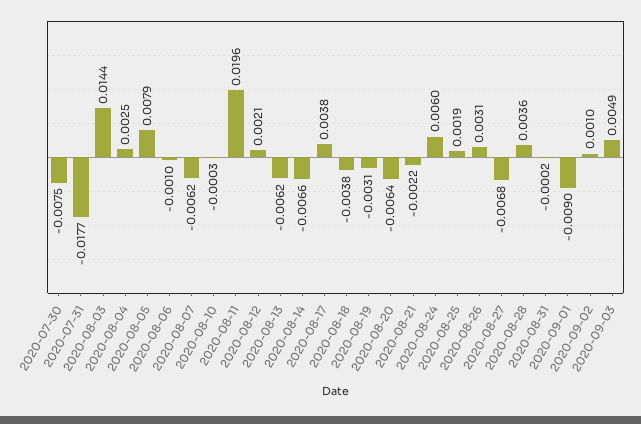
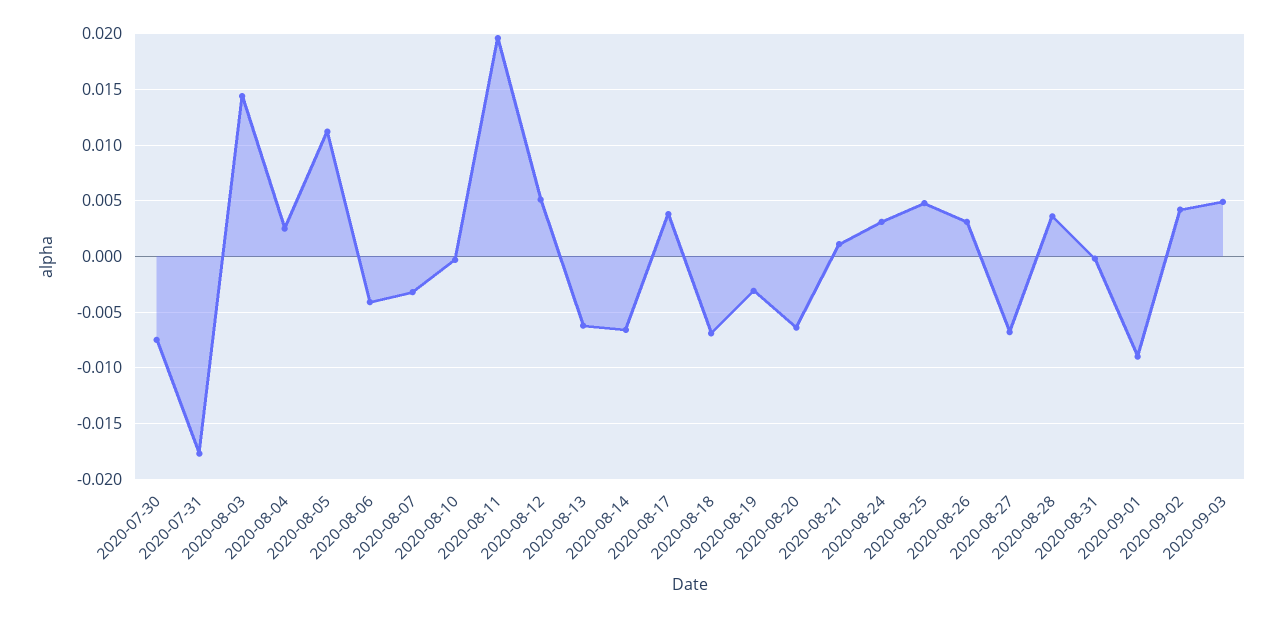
2020-08-05: 0.0079 -> 0.011
2020-08-06: -0.001 -> -0.004
2020-08-07: -0.0062 -> -0.003
2020-08-12: 0.0021 -> 0.005
2020-08-18: -0.0038 -> -0.007
2020-08-21: -0.0022 -> 0.001
2020-08-24: 0.006 -> 0.003
2020-08-25: 0.0019 -> 0.005
2020-09-02: 0.001 -> 0.004

